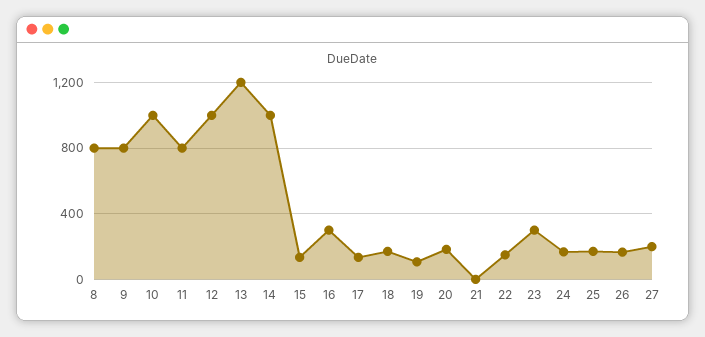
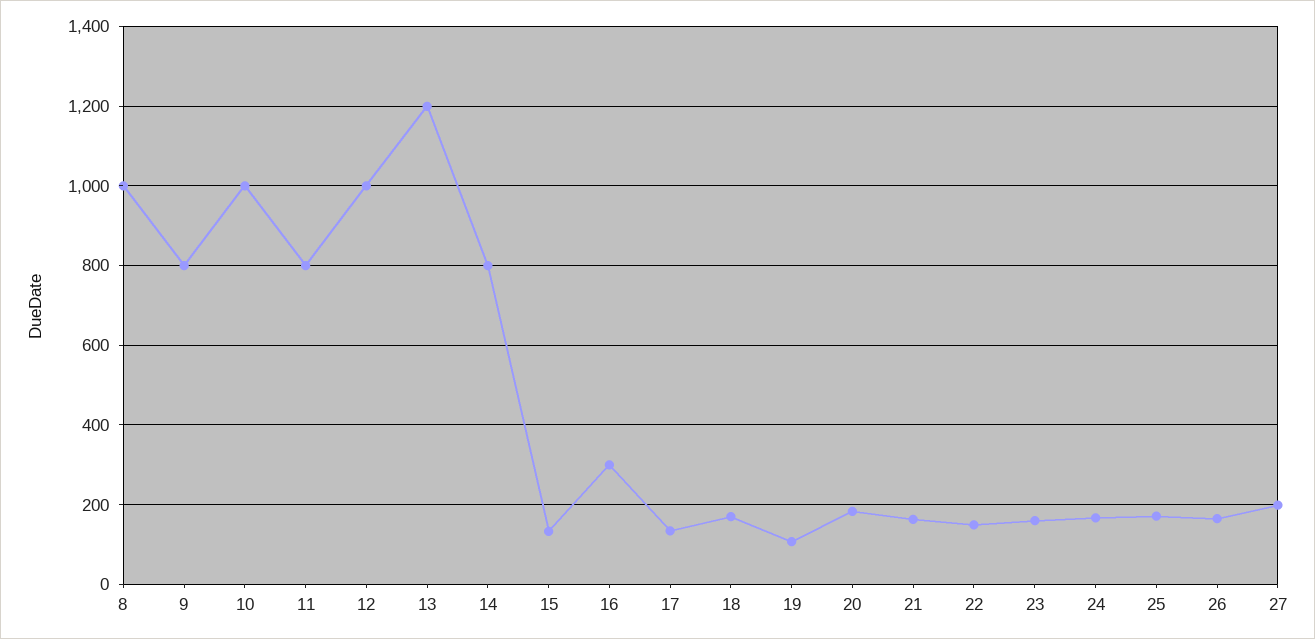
8: 800 -> 1000
14: 1000 -> 800
21: 0 -> 160
23: 300 -> 160

